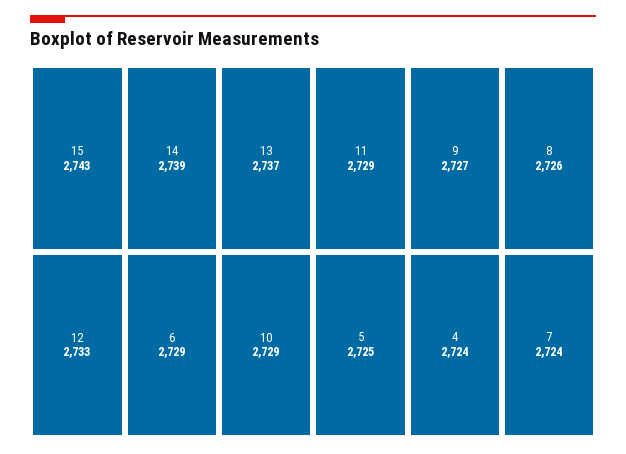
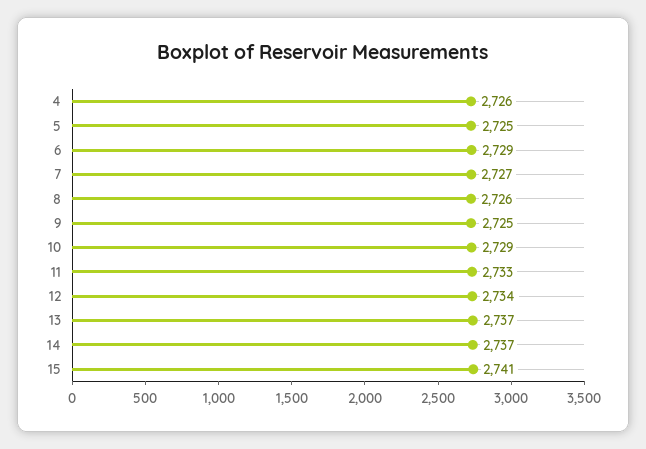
15: 2743 -> 2741
14: 2739 -> 2737
12: 2733 -> 2734
11: 2729 -> 2733
9: 2727 -> 2725
4: 2724 -> 2726
7: 2724 -> 2727

